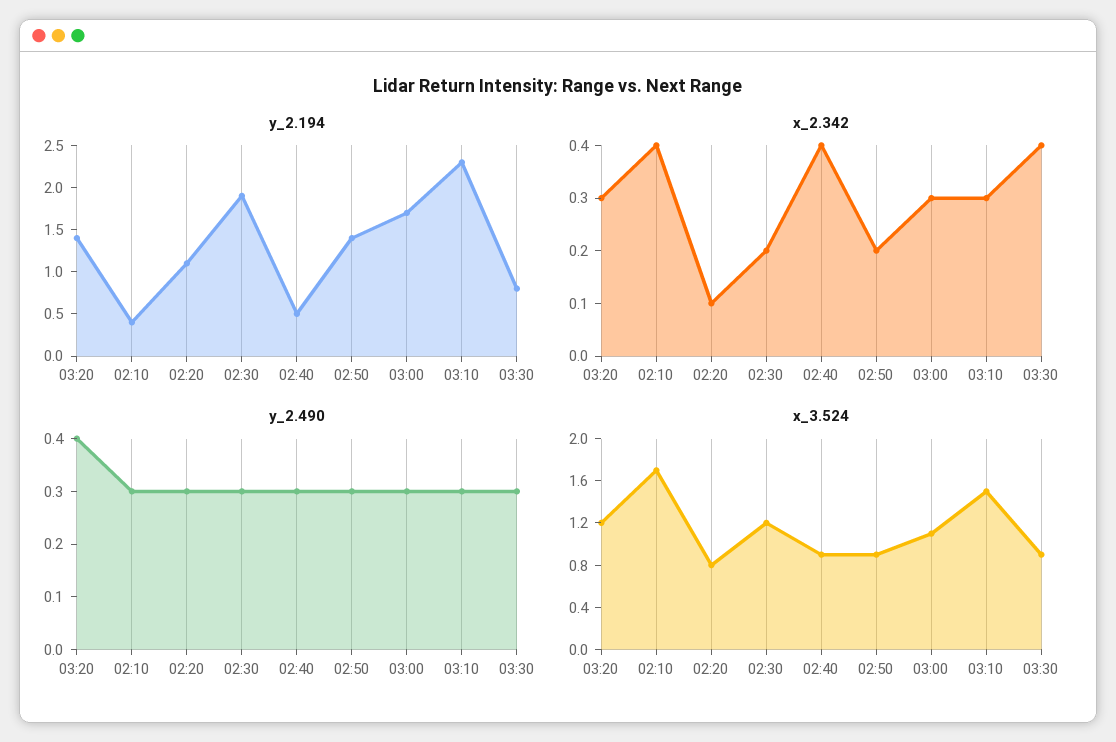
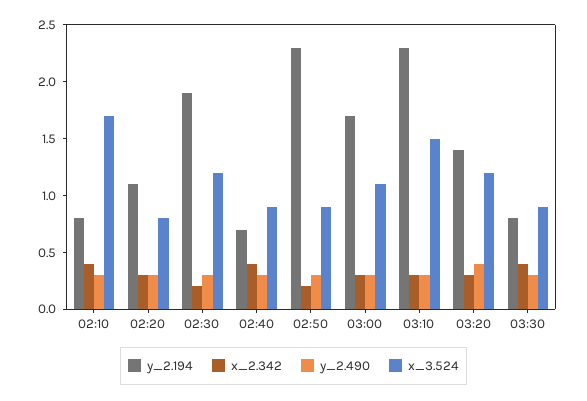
y_2.194, 02:10: 0.4 -> 0.8
y_2.194, 02:40: 0.5 -> 0.7
y_2.194, 02:50: 1.4 -> 2.3
x_2.342, 02:20: 0.1 -> 0.3

